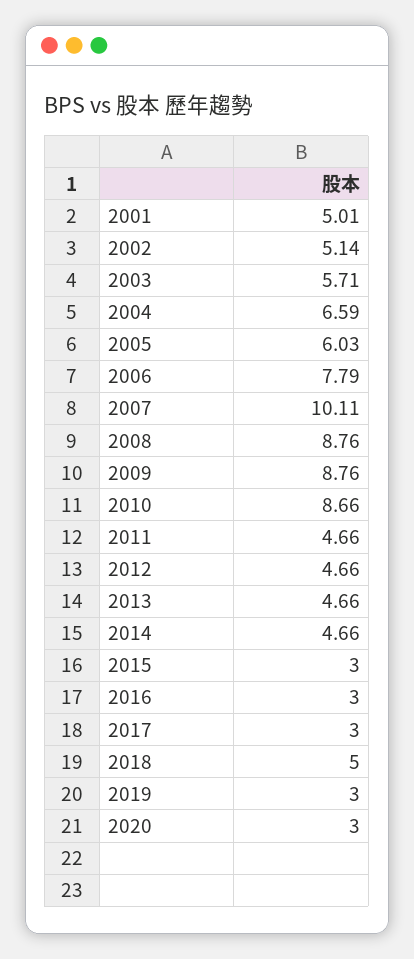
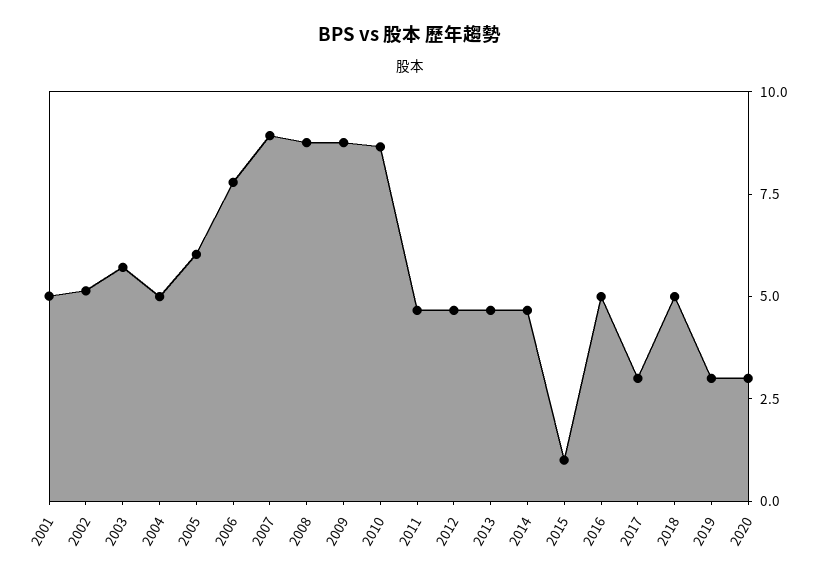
2004: 6.59 -> 5
2007: 10.11 -> 9
2015: 3 -> 1
2016: 3 -> 5

